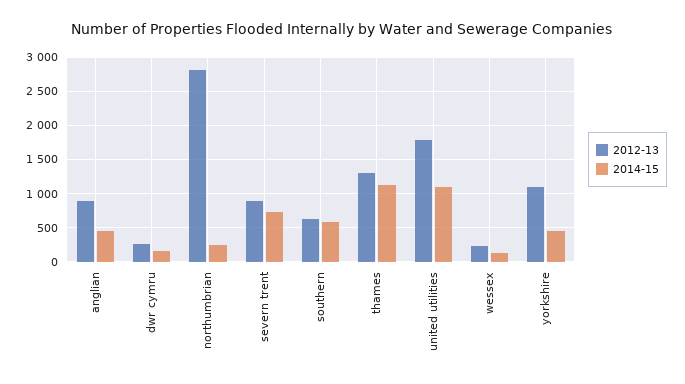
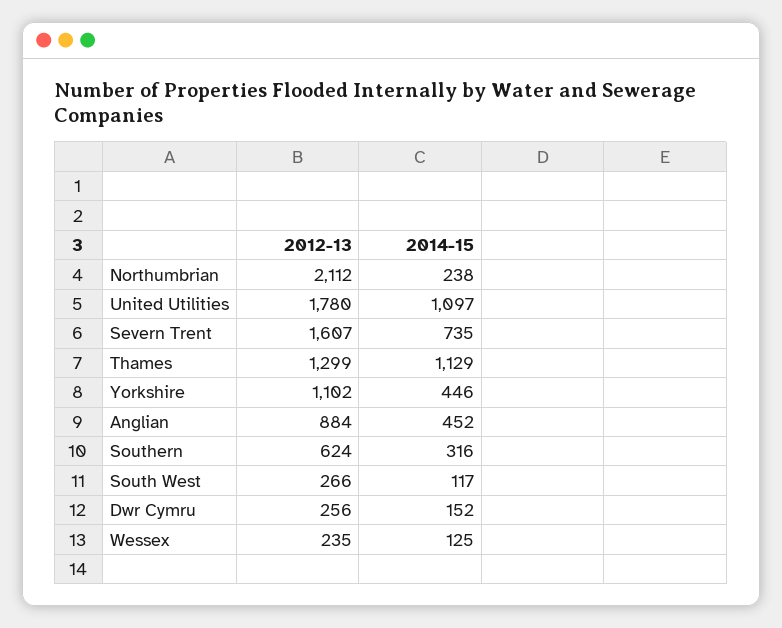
2012-13, northumbrian: 2800 -> 2112
2012-13, severn trent: 900 -> 1607
2014-15, southern: 600 -> 316
2012-13, South West: none -> 266
2014-15, South West: none -> 117

